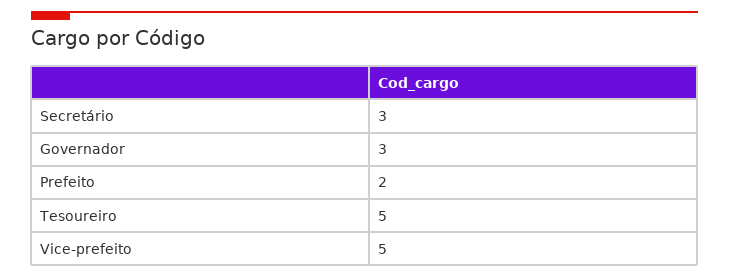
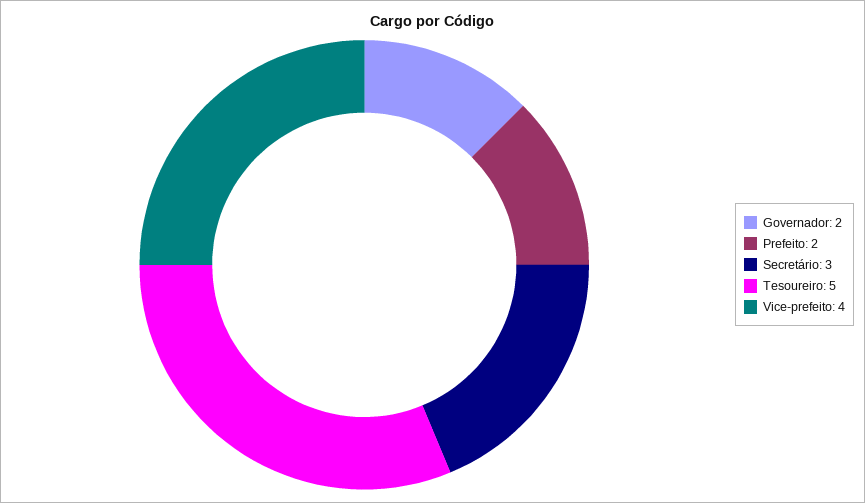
Governador: 3 -> 2
Vice-prefeito: 5 -> 4

